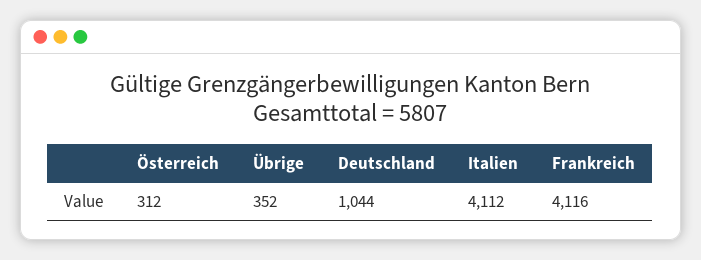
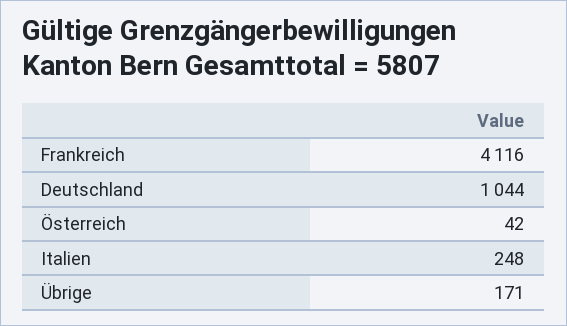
Österreich: 312 -> 42
Übrige: 352 -> 171
Italien: 4112 -> 248

